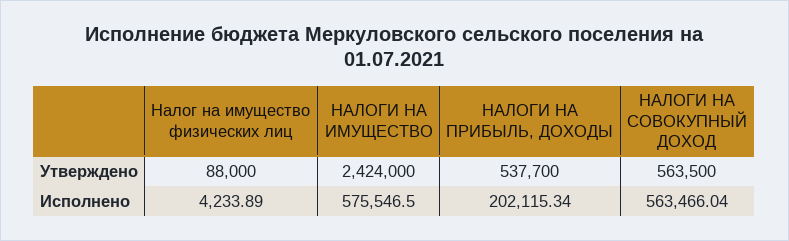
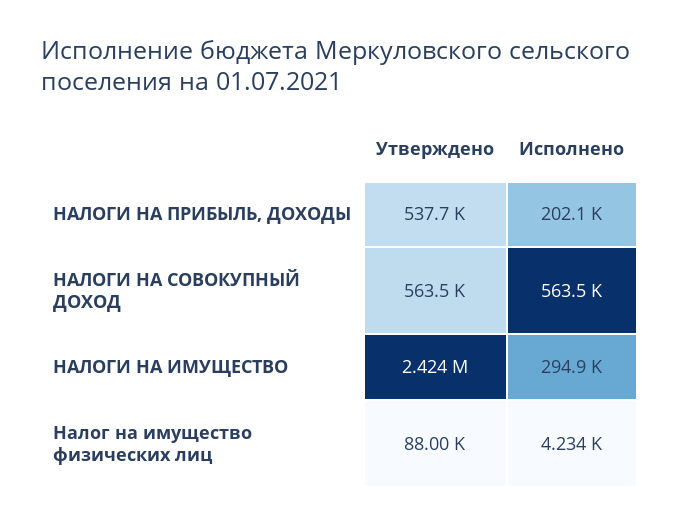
НАЛОГИ НА ИМУЩЕСТВО, Исполнено: 575546.5 -> 294900

